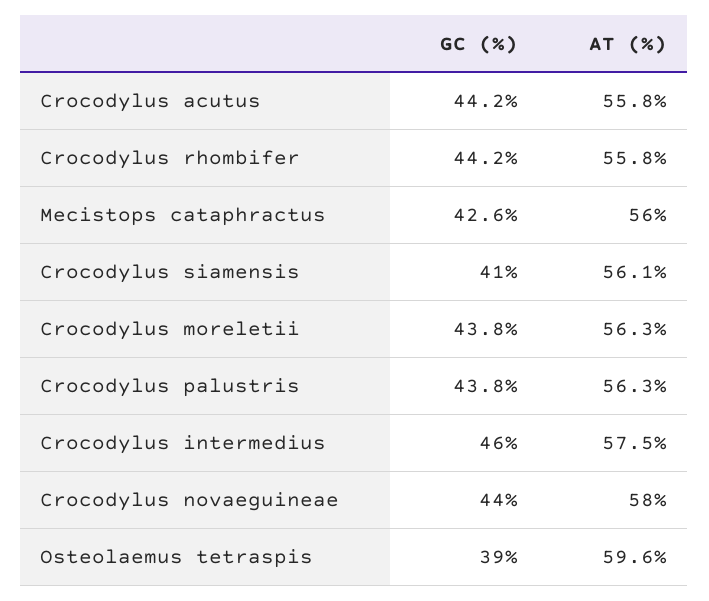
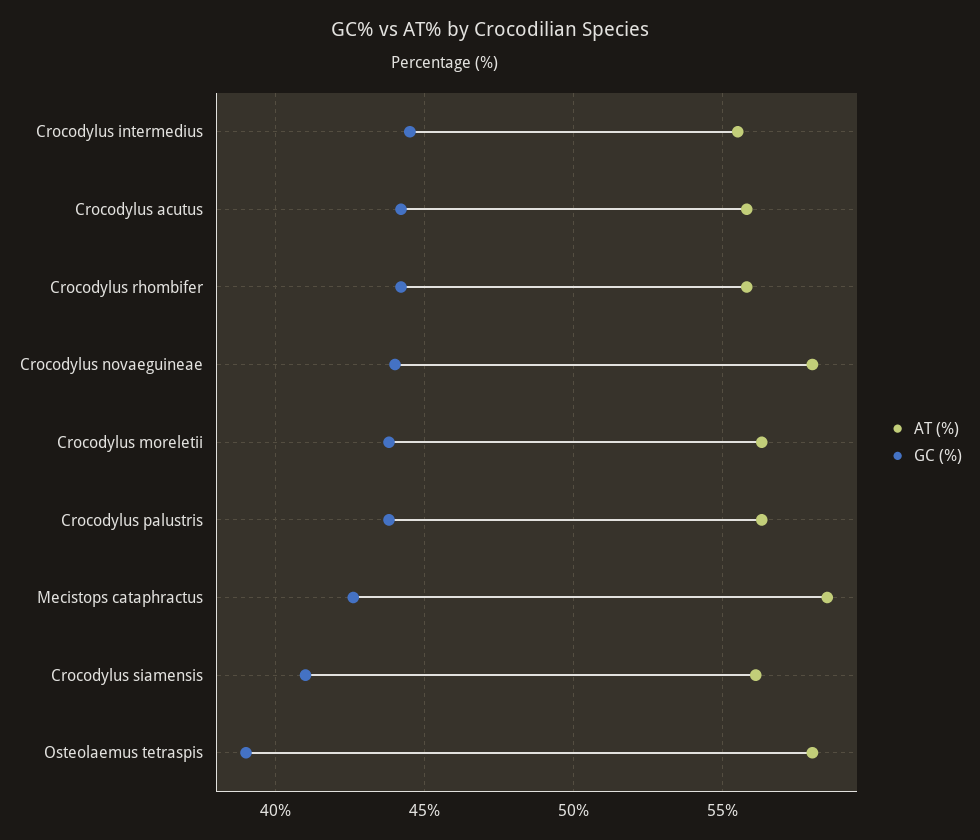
AT (%), Mecistops cataphractus: 56 -> 58.5
GC (%), Crocodylus intermedius: 46 -> 44.5
AT (%), Crocodylus intermedius: 57.5 -> 55.5
AT (%), Osteolaemus tetraspis: 59.6 -> 58

